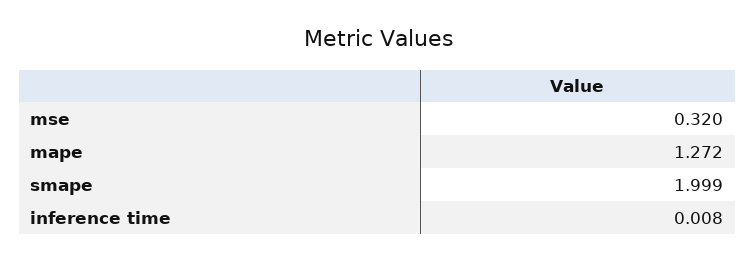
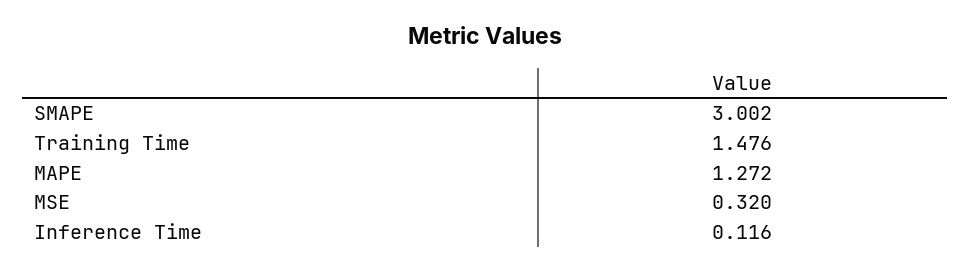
smape: 1.999 -> 3.002
inference time: 0.008 -> 0.116
Training Time: none -> 1.476

